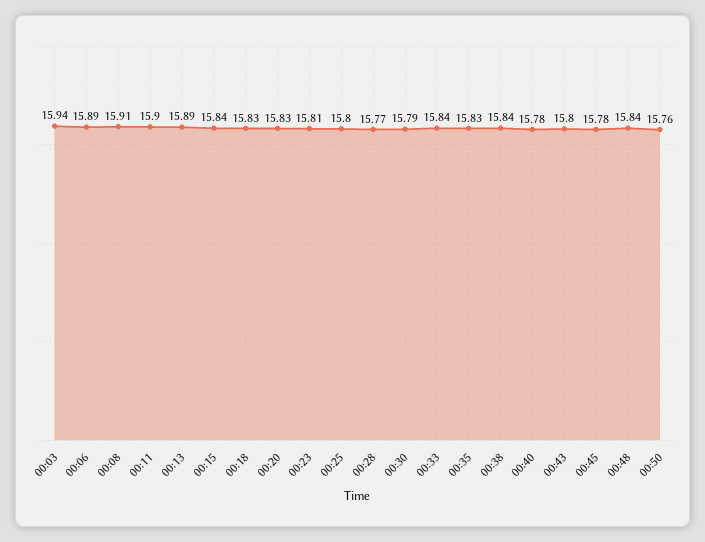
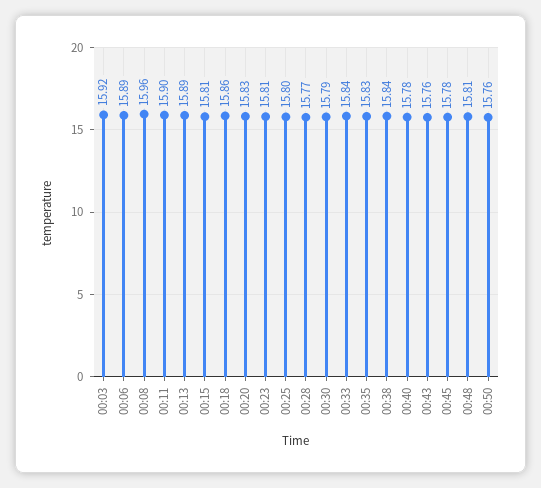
00:03: 15.94 -> 15.92
00:08: 15.91 -> 15.96
00:15: 15.84 -> 15.81
00:18: 15.83 -> 15.86
00:43: 15.8 -> 15.76
00:48: 15.84 -> 15.81

